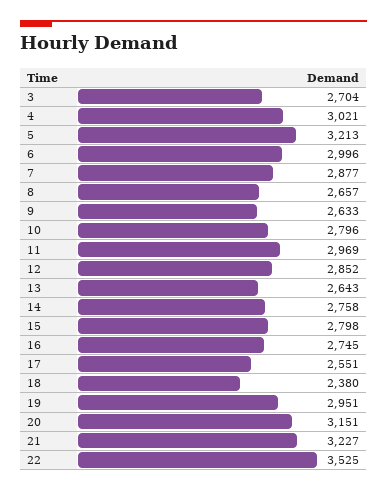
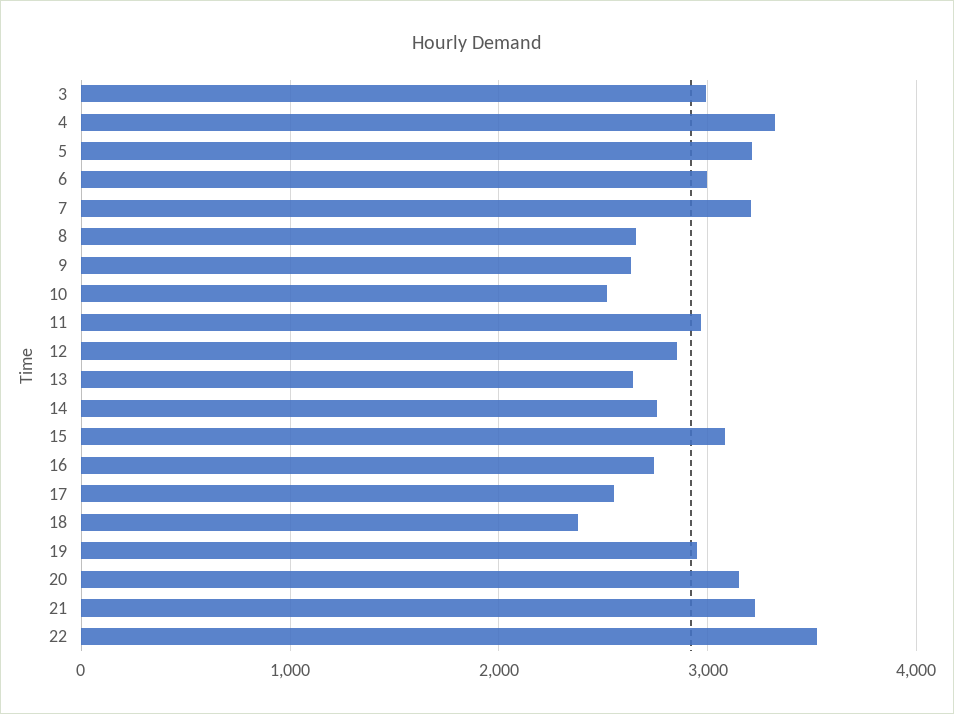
3: 2704 -> 3000
4: 3021 -> 3300
7: 2877 -> 3200
10: 2796 -> 2500
15: 2798 -> 3100

